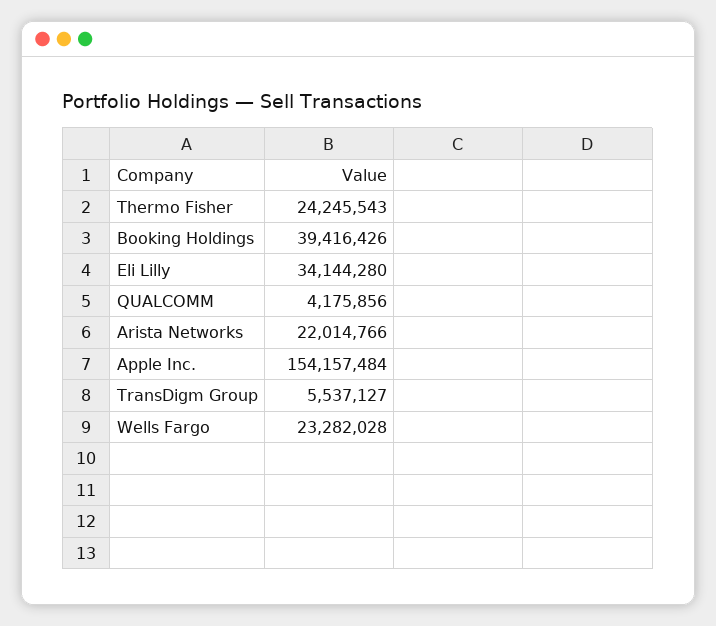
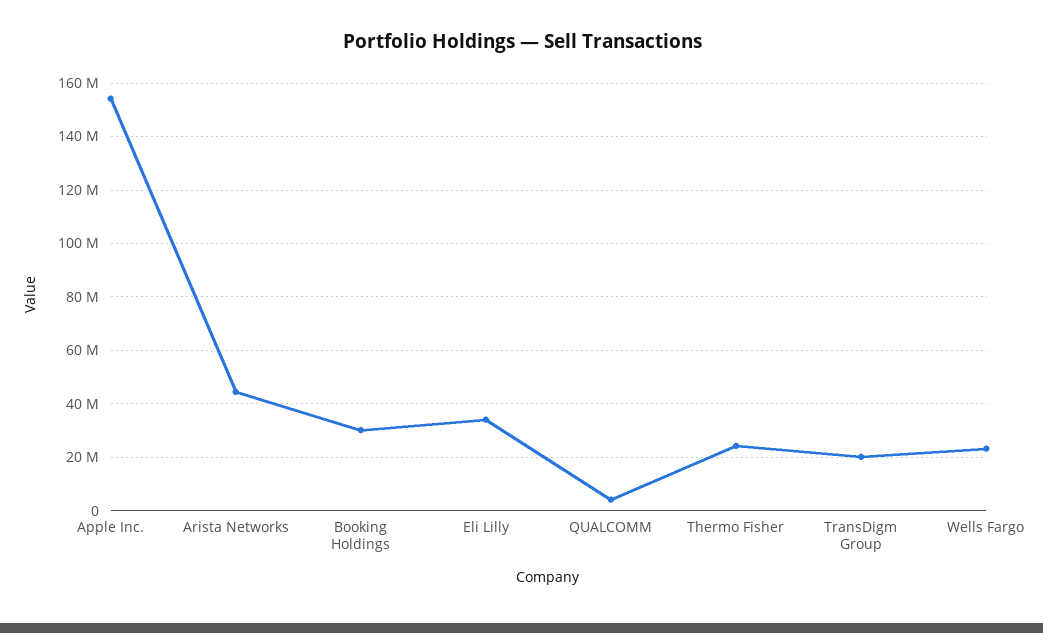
Booking Holdings: 39416426 -> 30000000
Arista Networks: 22014766 -> 45000000
TransDigm Group: 5537127 -> 20000000

